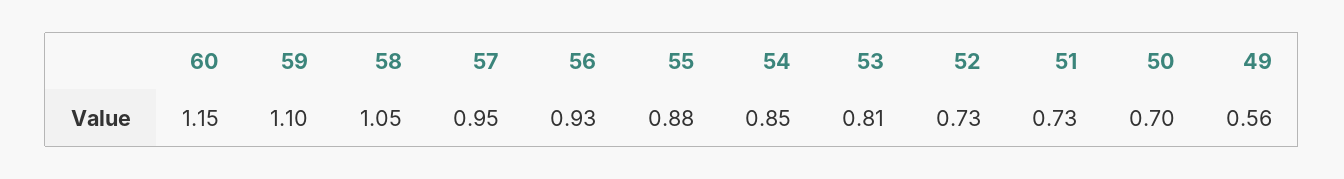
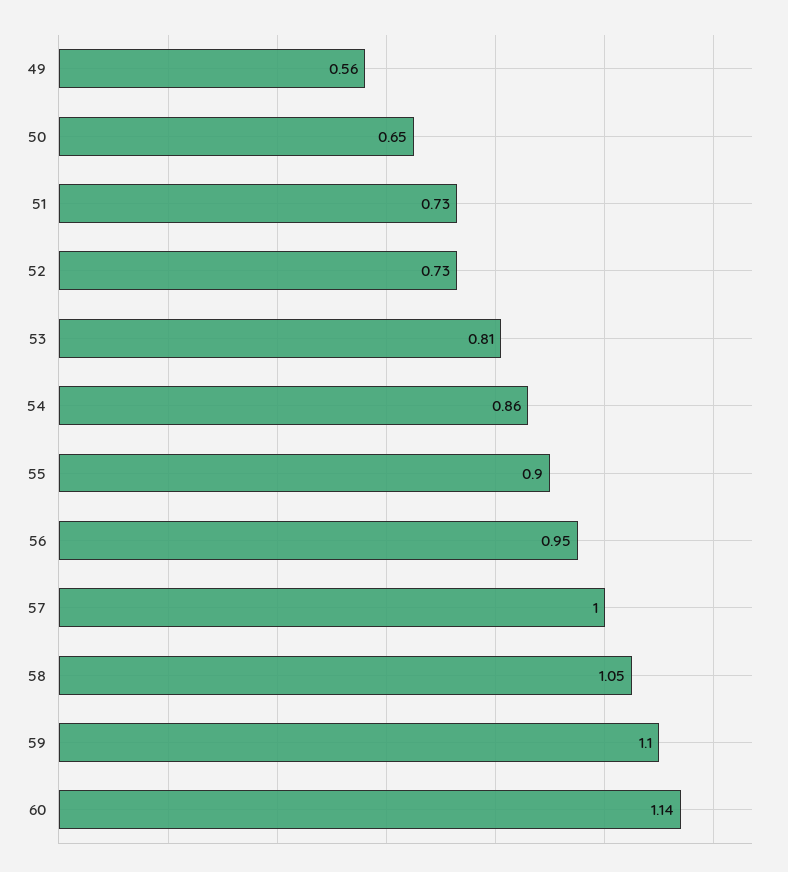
60: 1.15 -> 1.14
57: 0.95 -> 1
56: 0.93 -> 0.95
55: 0.88 -> 0.9
54: 0.85 -> 0.86
50: 0.7 -> 0.65

